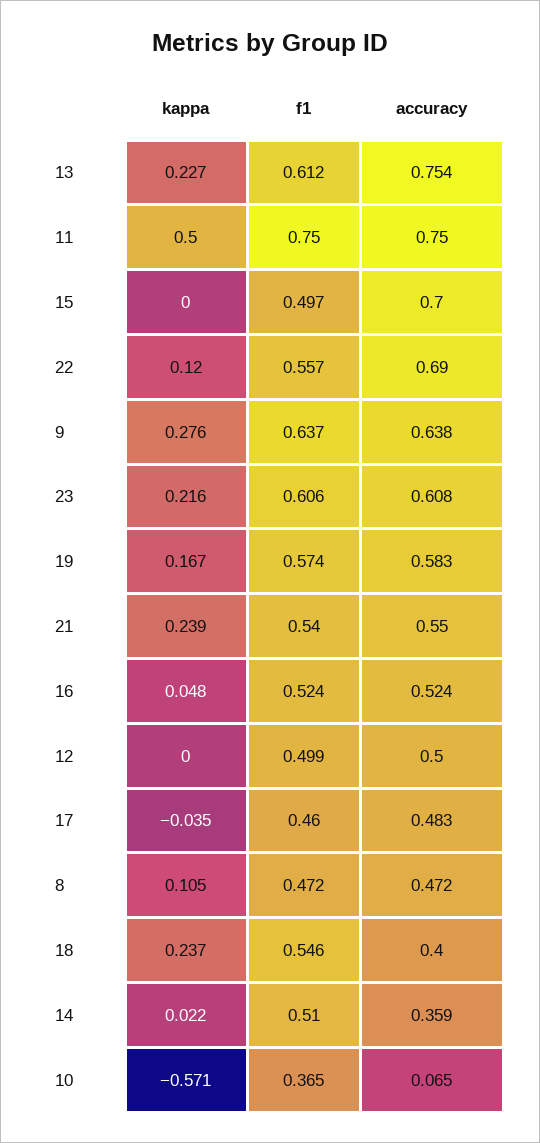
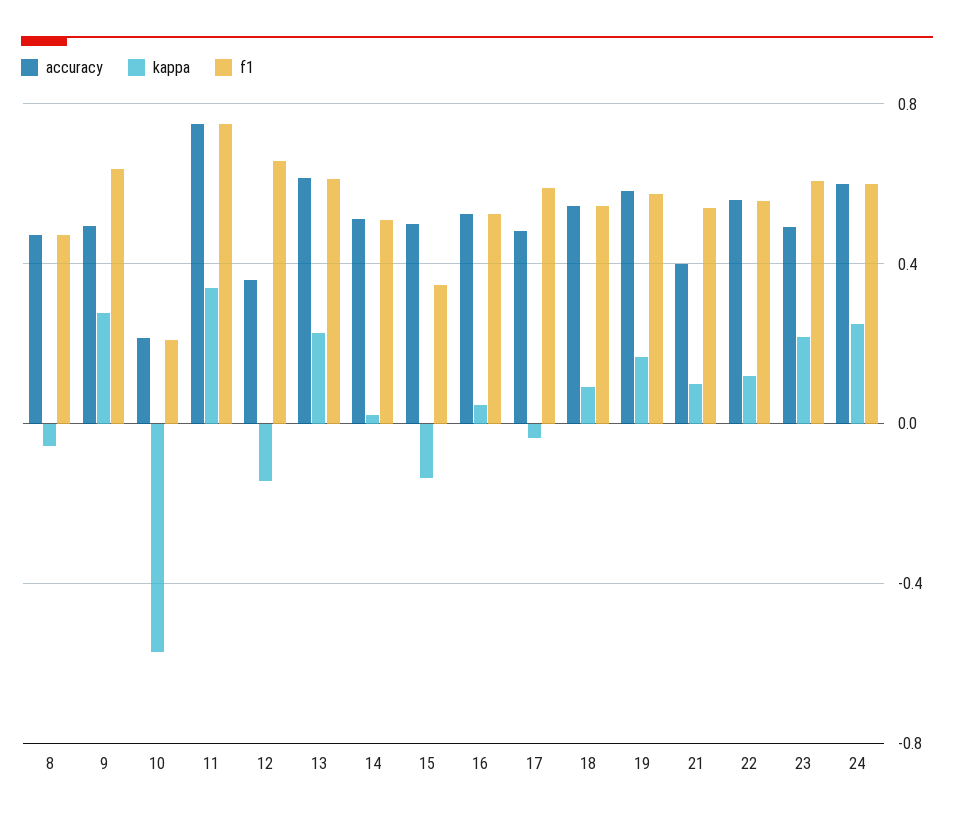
accuracy, 13: 0.754 -> 0.6
kappa, 11: 0.5 -> 0.35
kappa, 15: 0 -> -0.15
f1, 15: 0.497 -> 0.35
accuracy, 15: 0.7 -> 0.5
accuracy, 22: 0.69 -> 0.55
accuracy, 9: 0.638 -> 0.5
accuracy, 23: 0.608 -> 0.5
kappa, 21: 0.239 -> 0.1
accuracy, 21: 0.55 -> 0.4
kappa, 12: 0 -> -0.15
f1, 12: 0.499 -> 0.65
accuracy, 12: 0.5 -> 0.35
f1, 17: 0.46 -> 0.6
kappa, 8: 0.105 -> -0.05
kappa, 18: 0.237 -> 0.1
accuracy, 18: 0.4 -> 0.55
accuracy, 14: 0.359 -> 0.5
f1, 10: 0.365 -> 0.2
accuracy, 10: 0.065 -> 0.2
accuracy, 24: none -> 0.6
kappa, 24: none -> 0.25
f1, 24: none -> 0.6

